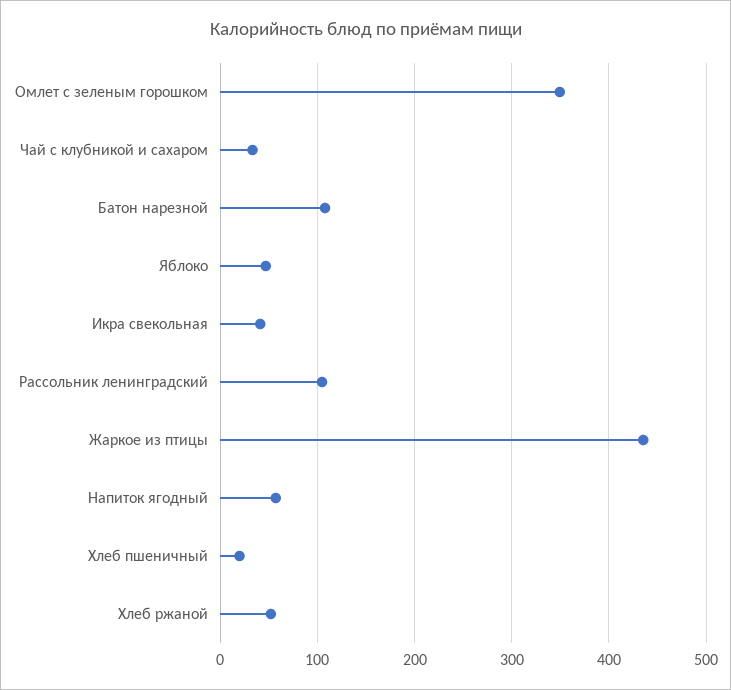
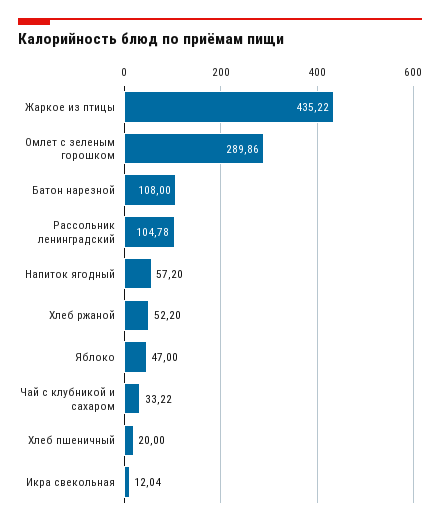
Омлет с зеленым горошком: 350 -> 289.86
Икра свекольная: 40 -> 12.04

